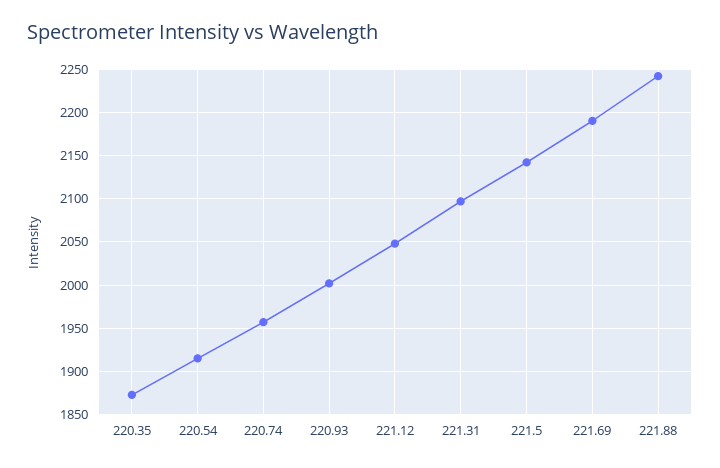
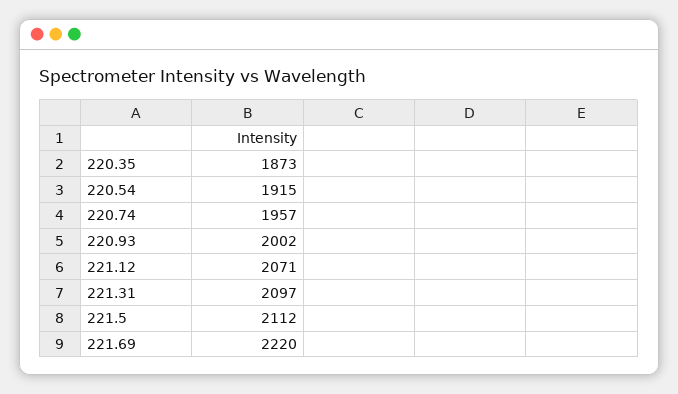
221.12: 2050 -> 2071
221.5: 2140 -> 2112
221.69: 2190 -> 2220
221.88: 2240 -> none

